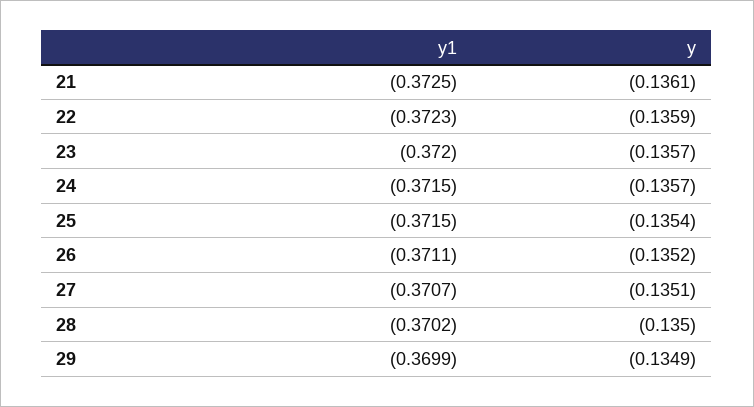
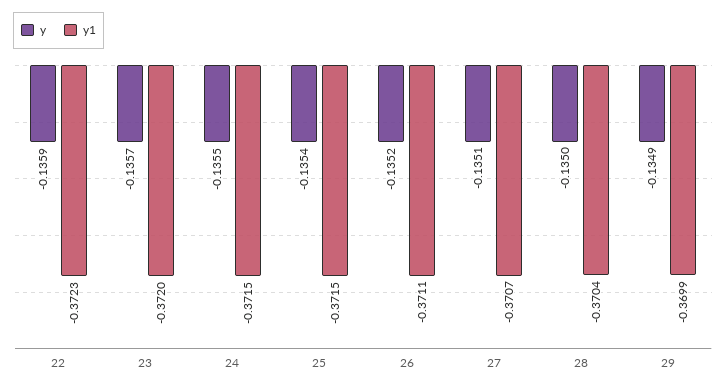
y1, 21: -0.3725 -> none
y, 21: -0.1361 -> none
y, 24: -0.1357 -> -0.1355
y1, 28: -0.3702 -> -0.3704

